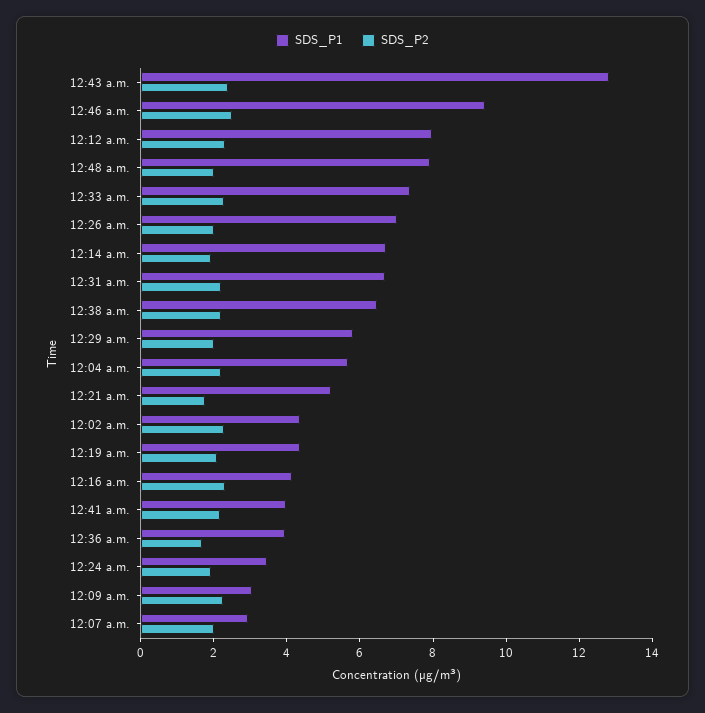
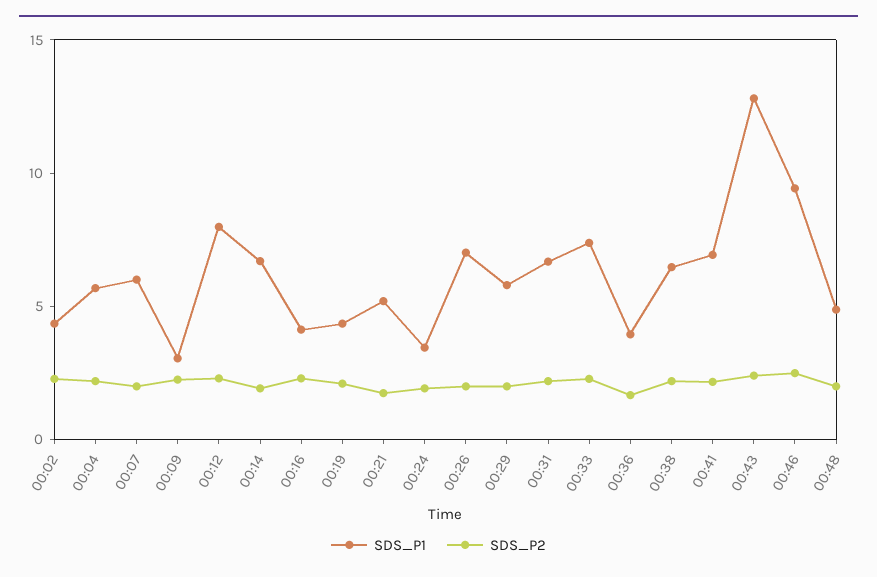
SDS_P1, 12:48 a.m.: 8 -> 5
SDS_P1, 12:41 a.m.: 4 -> 7
SDS_P1, 12:07 a.m.: 3 -> 6

